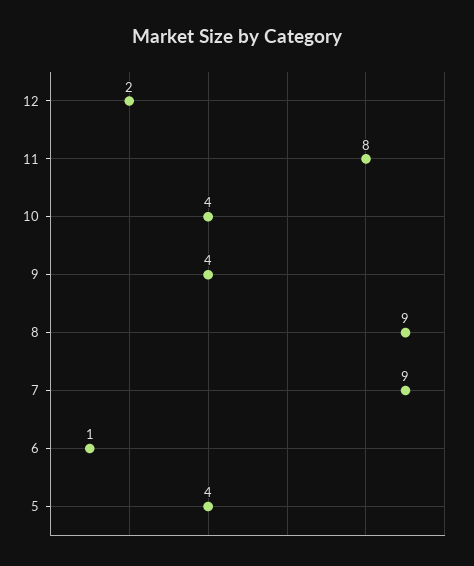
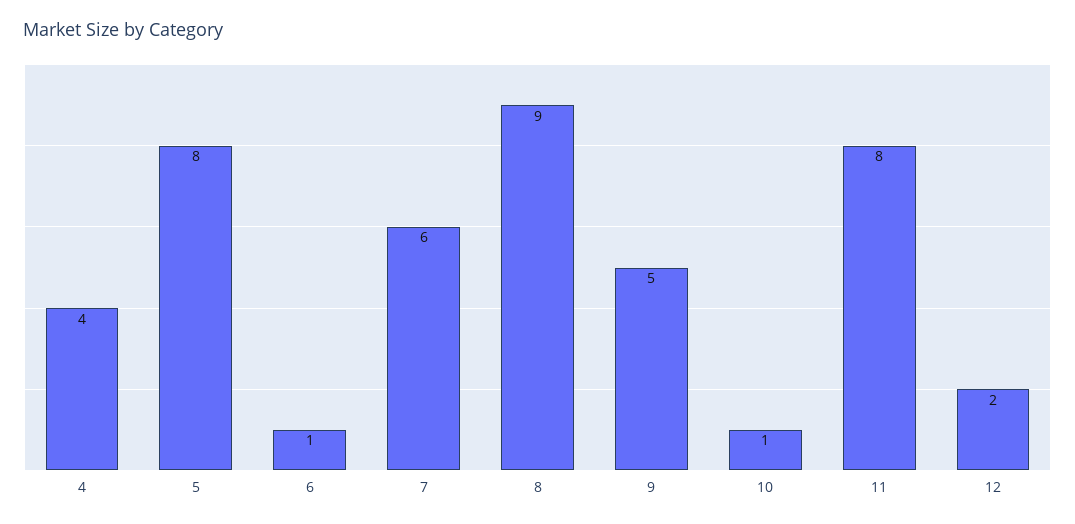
10: 4 -> 1
9: 4 -> 5
7: 9 -> 6
5: 4 -> 8
4: none -> 4

